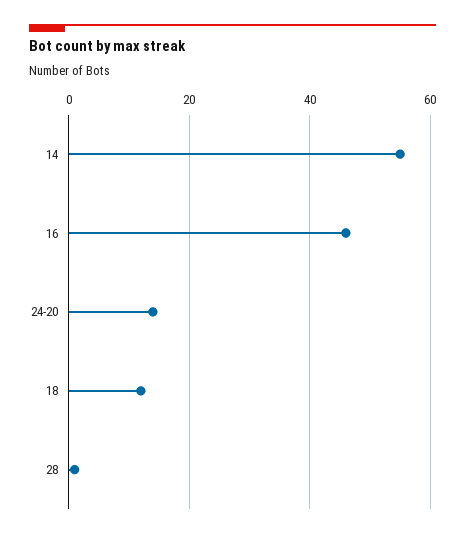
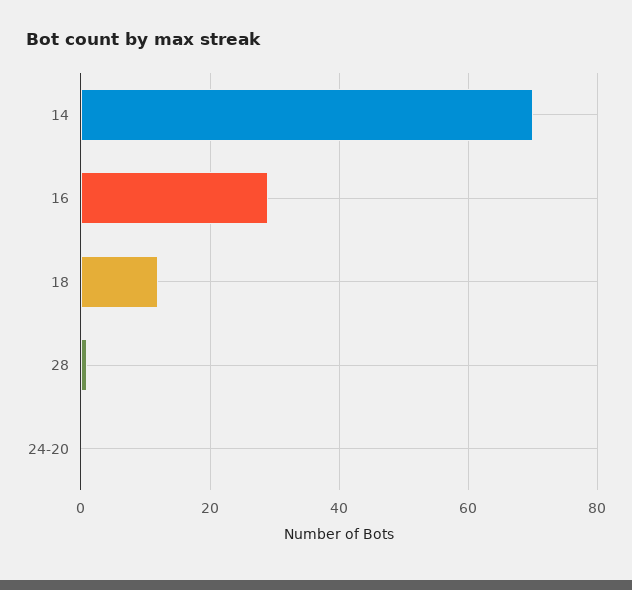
14: 55 -> 70
16: 45 -> 30
24-20: 15 -> 0

